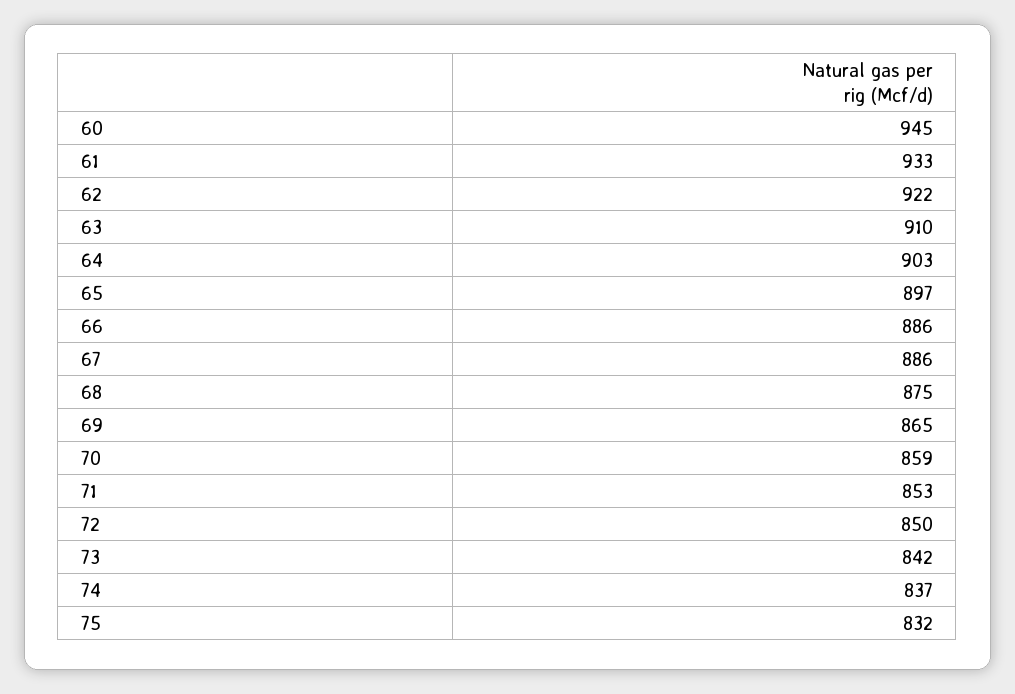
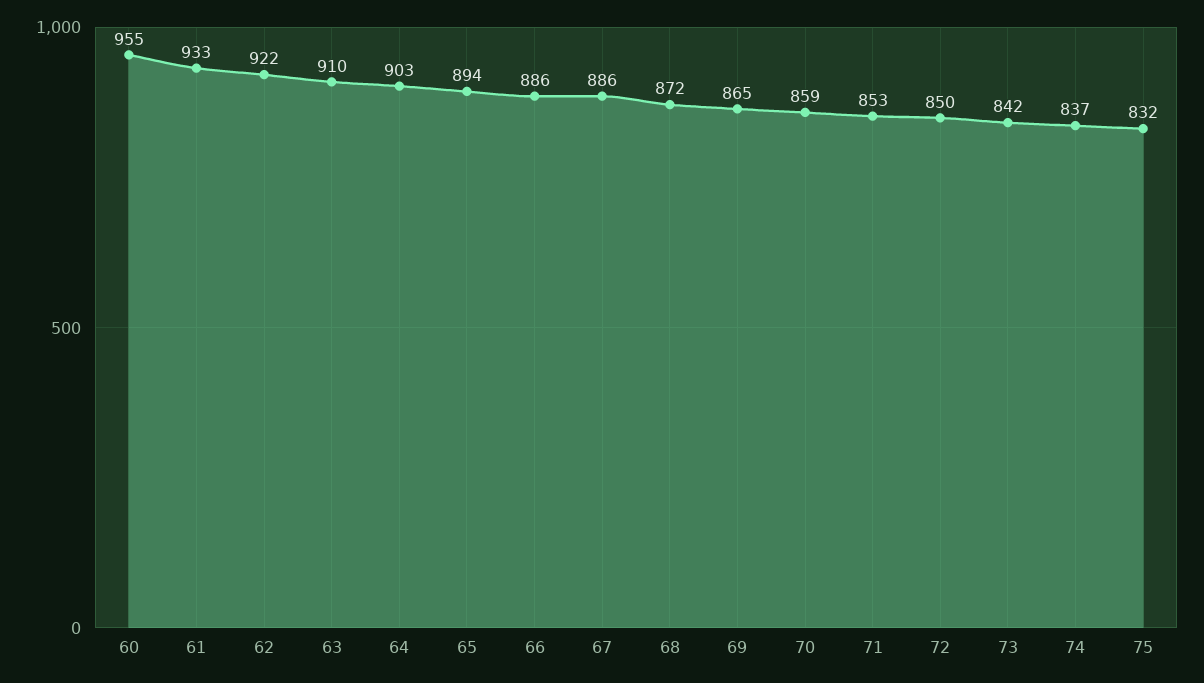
60: 945 -> 955
65: 897 -> 894
68: 875 -> 872

